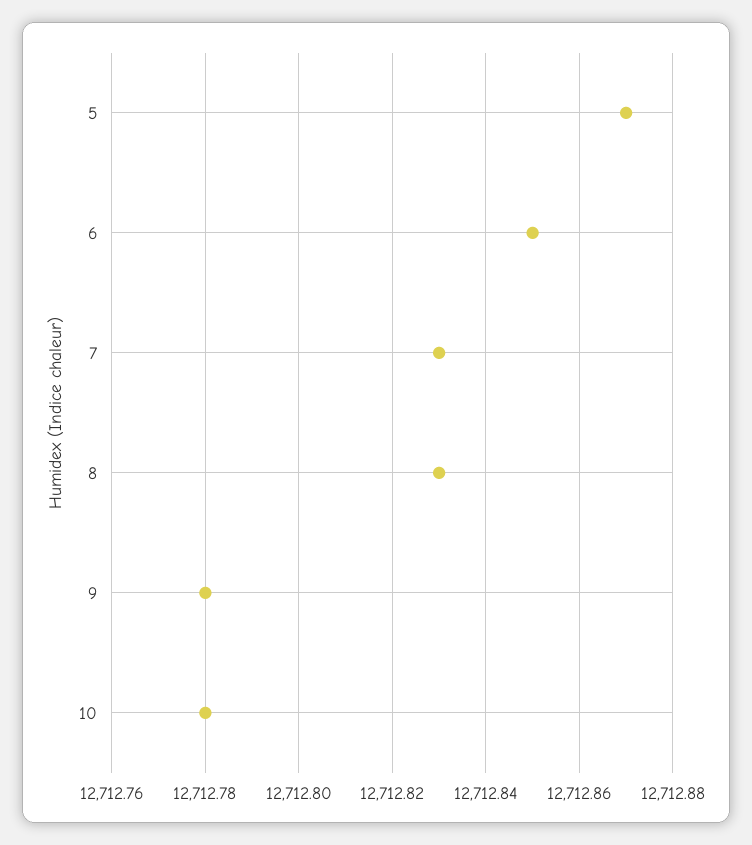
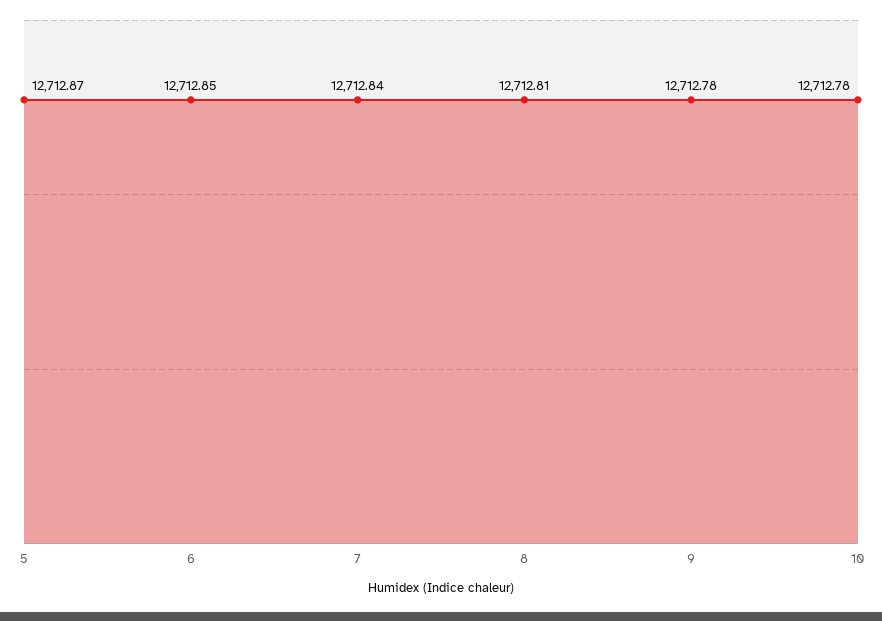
7: 12712.83 -> 12712.84
8: 12712.83 -> 12712.81

